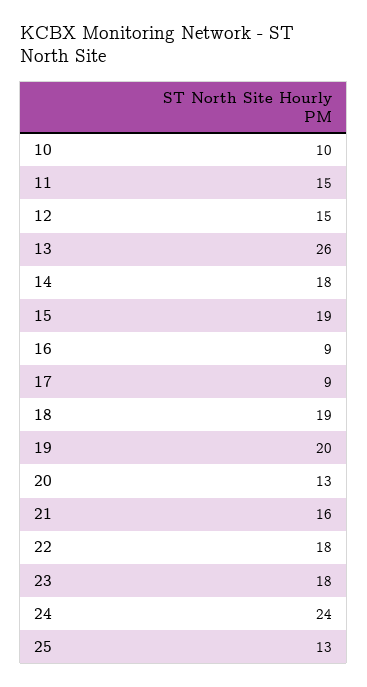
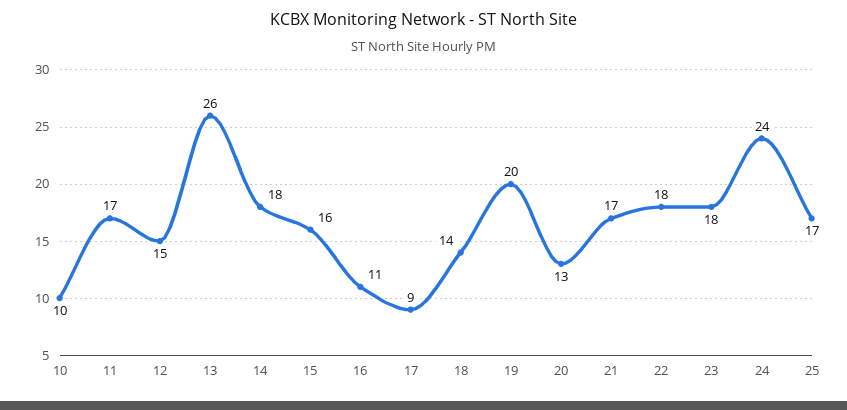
11: 15 -> 17
15: 19 -> 16
16: 9 -> 11
18: 19 -> 14
21: 16 -> 17
25: 13 -> 17

